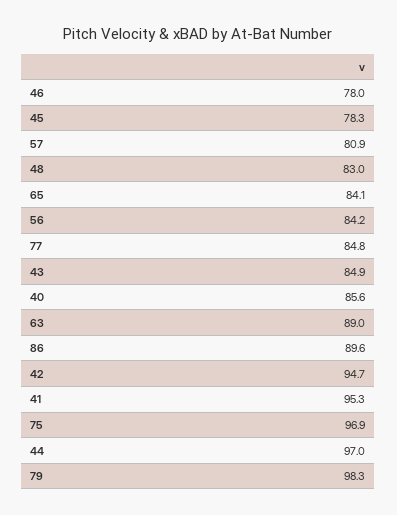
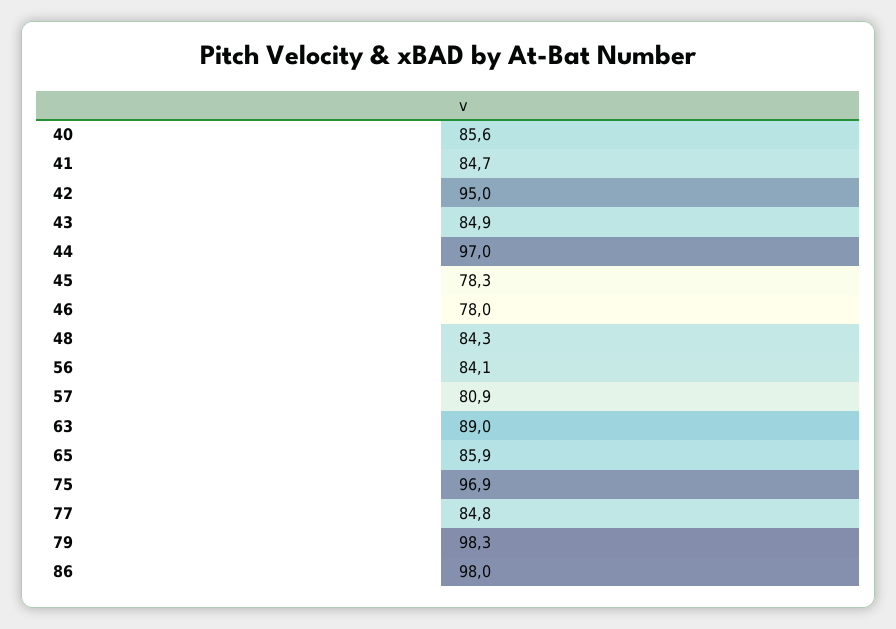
48: 83 -> 84.3
65: 84.1 -> 85.9
56: 84.2 -> 84.1
86: 89.6 -> 98
42: 94.7 -> 95
41: 95.3 -> 84.7

